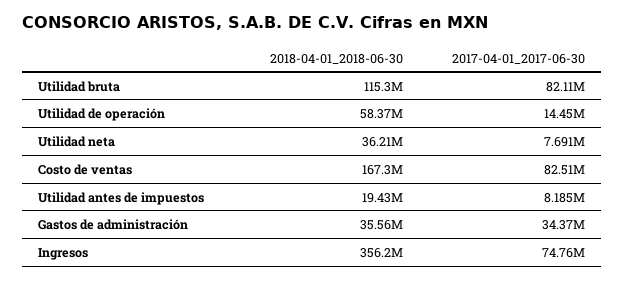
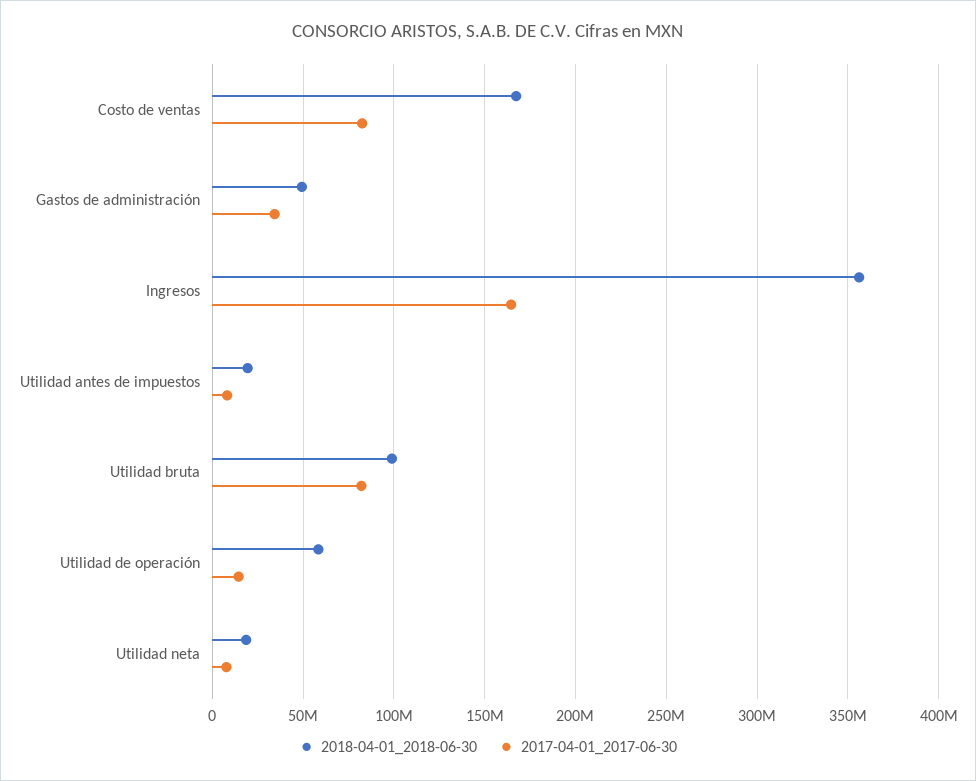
2018-04-01_2018-06-30, Utilidad bruta: 115300000 -> 100000000
2018-04-01_2018-06-30, Utilidad neta: 36210000 -> 20000000
2018-04-01_2018-06-30, Gastos de administración: 35560000 -> 50000000
2017-04-01_2017-06-30, Ingresos: 74760000 -> 165000000

